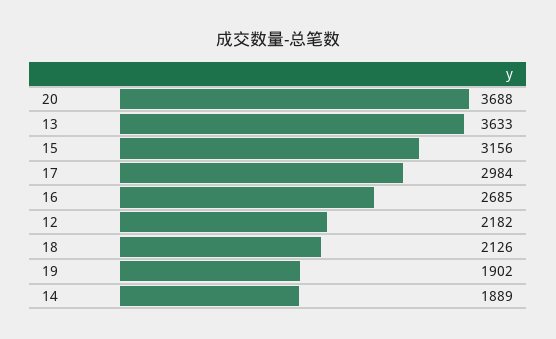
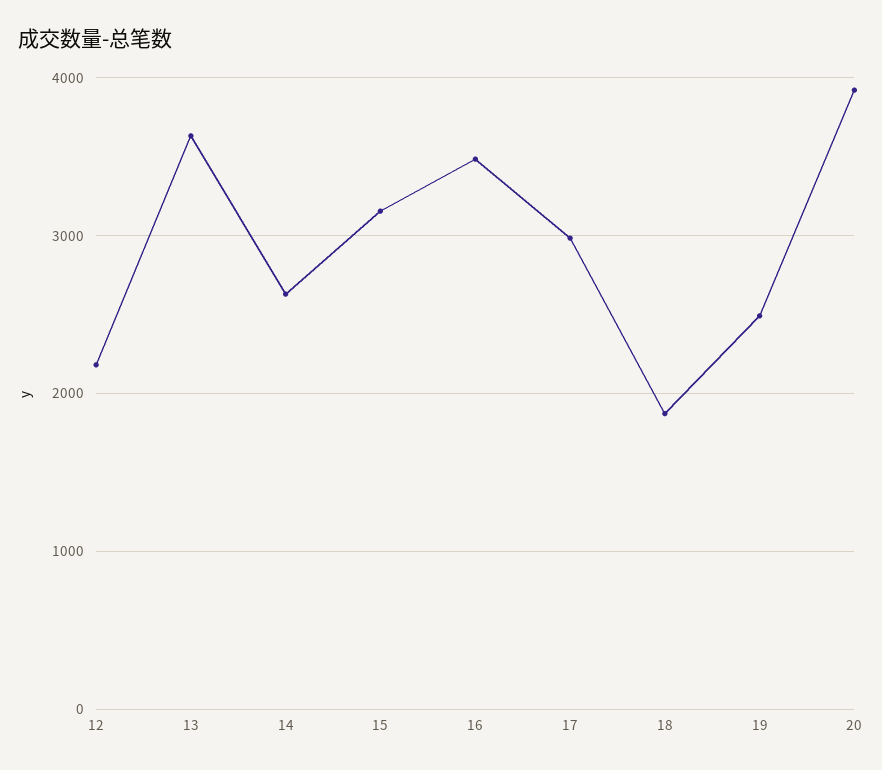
20: 3688 -> 3900
16: 2685 -> 3500
18: 2126 -> 1900
19: 1902 -> 2500
14: 1889 -> 2600

